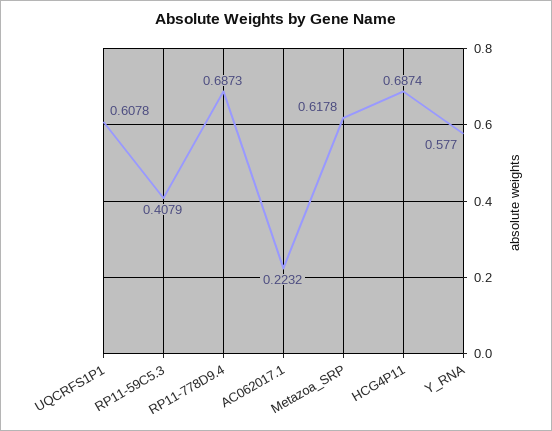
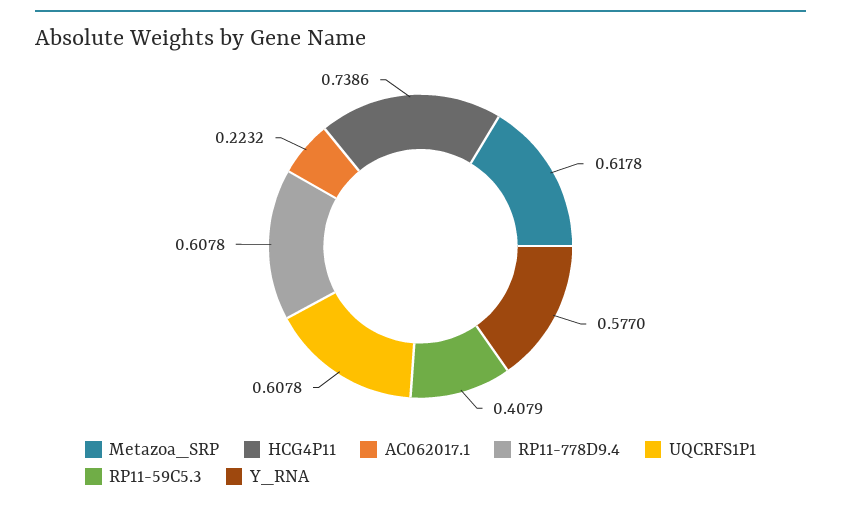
RP11-778D9.4: 0.6873 -> 0.6078
HCG4P11: 0.6874 -> 0.7386

